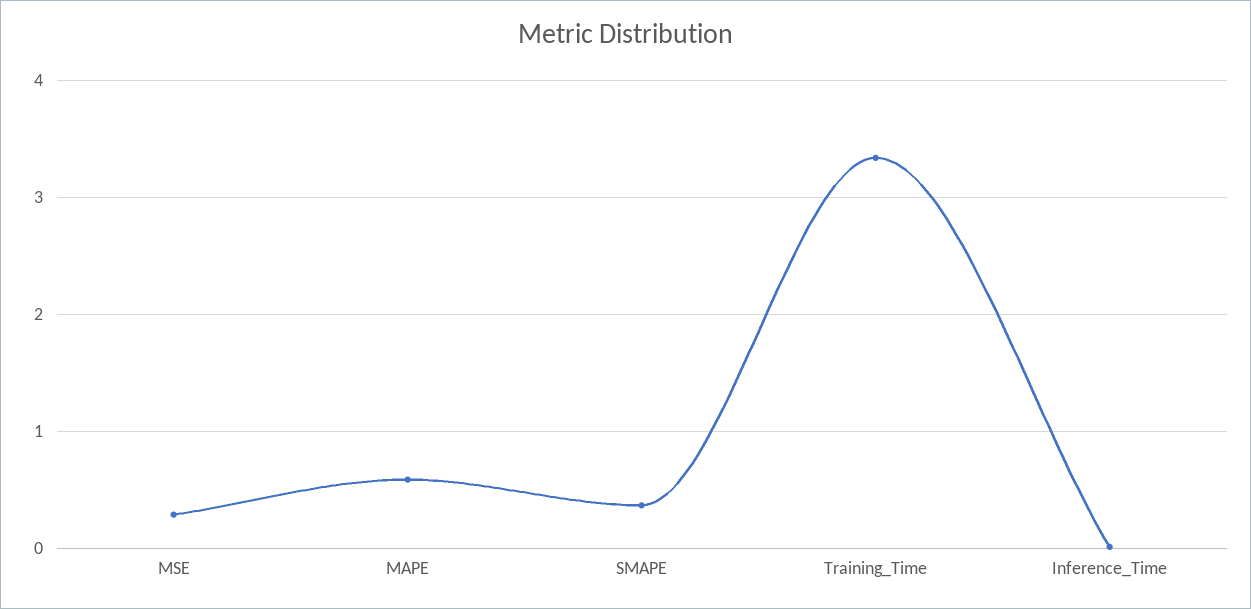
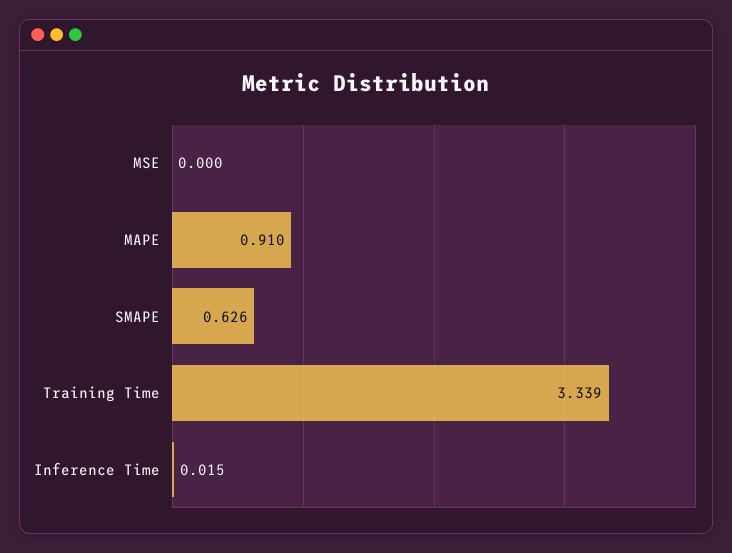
MSE: 0.3 -> 0
MAPE: 0.6 -> 0.91
SMAPE: 0.4 -> 0.626

